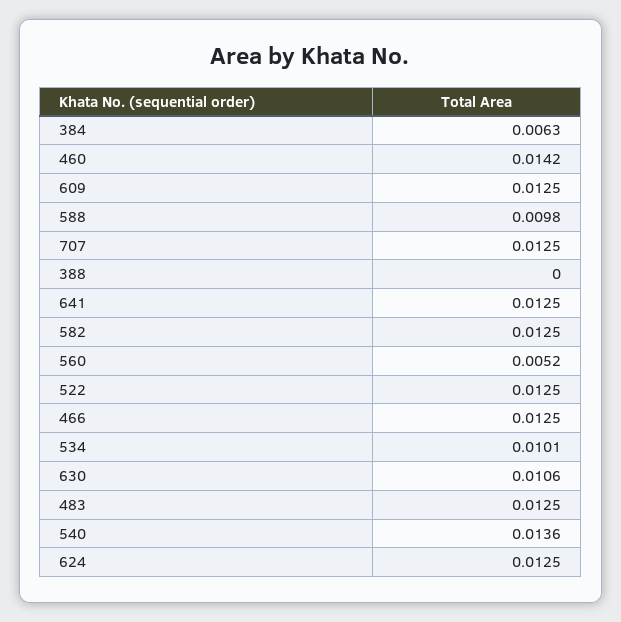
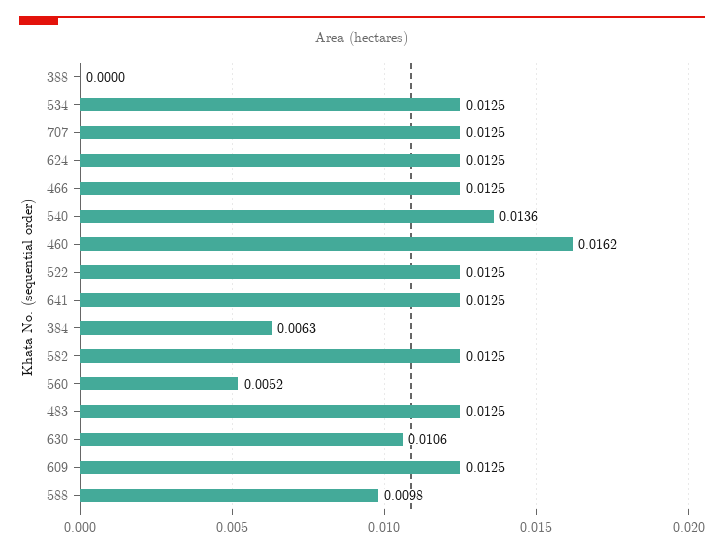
460: 0.0142 -> 0.0162
534: 0.0101 -> 0.0125

